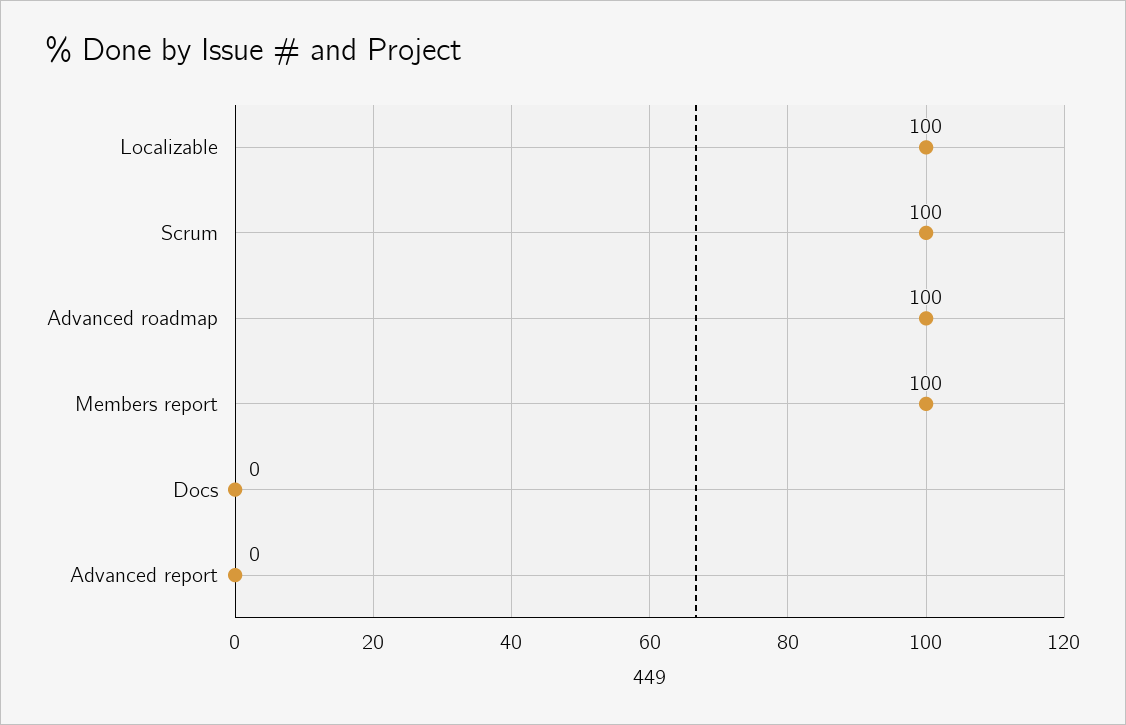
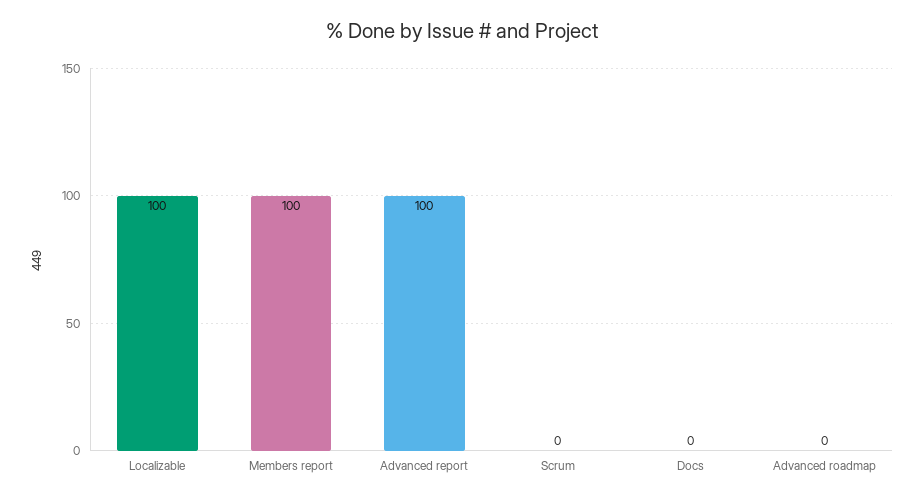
Scrum: 100 -> 0
Advanced roadmap: 100 -> 0
Advanced report: 0 -> 100

